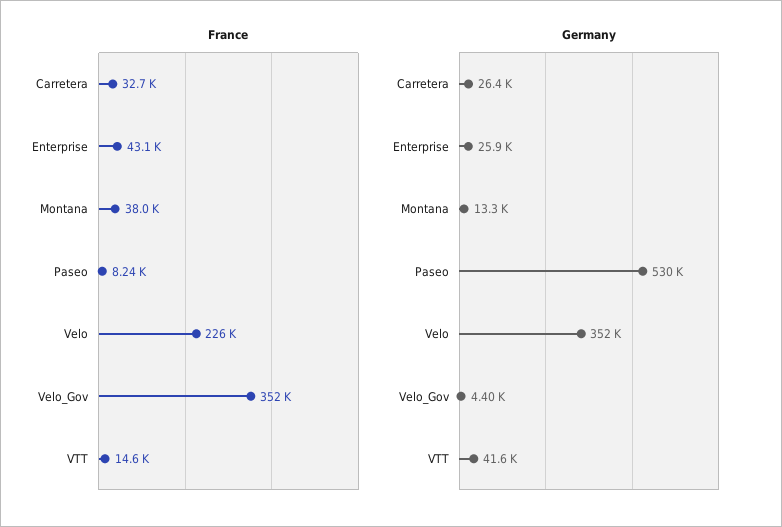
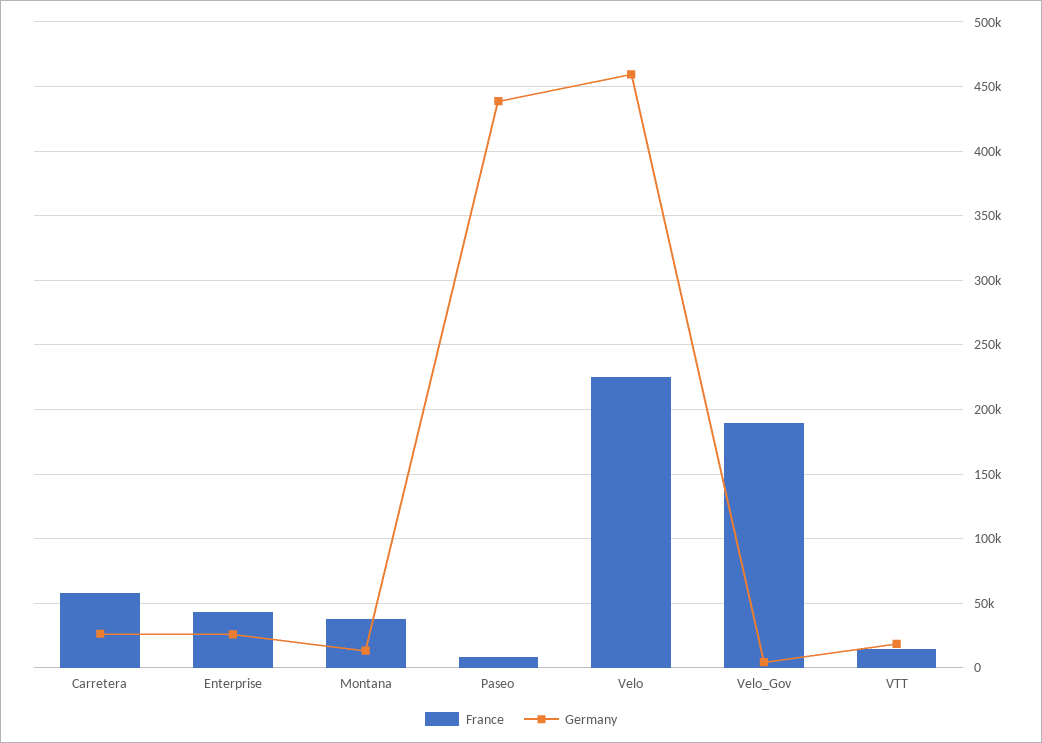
France, Carretera: 32700 -> 60000
France, Velo_Gov: 352000 -> 190000
Germany, Paseo: 530000 -> 440000
Germany, Velo: 352000 -> 460000
Germany, VTT: 41600 -> 20000

